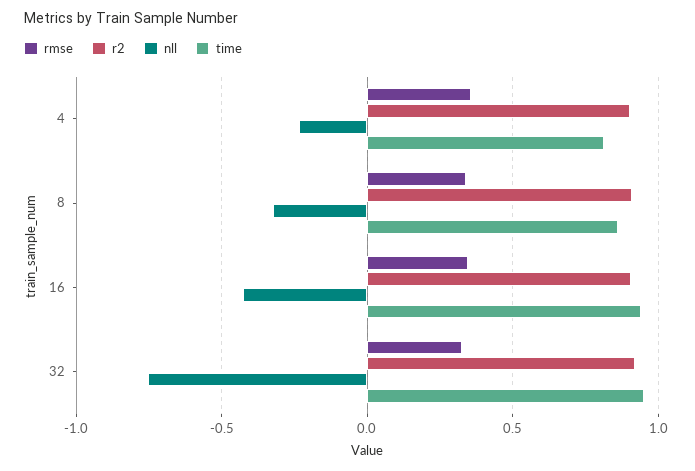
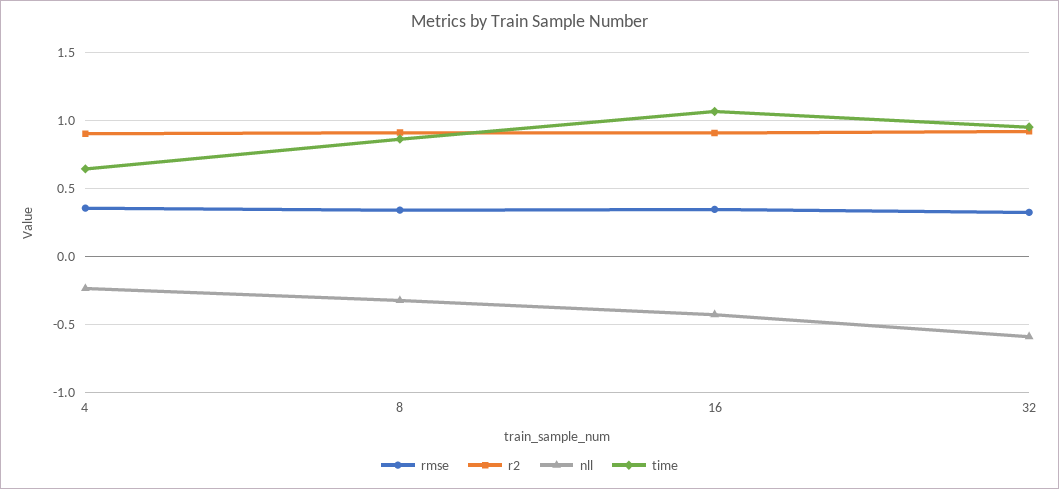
time, 4: 0.8 -> 0.65
time, 16: 0.95 -> 1.05
nll, 32: -0.75 -> -0.6

